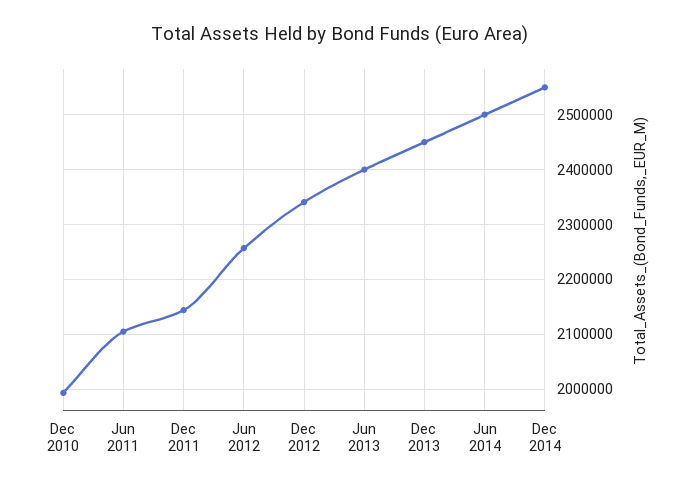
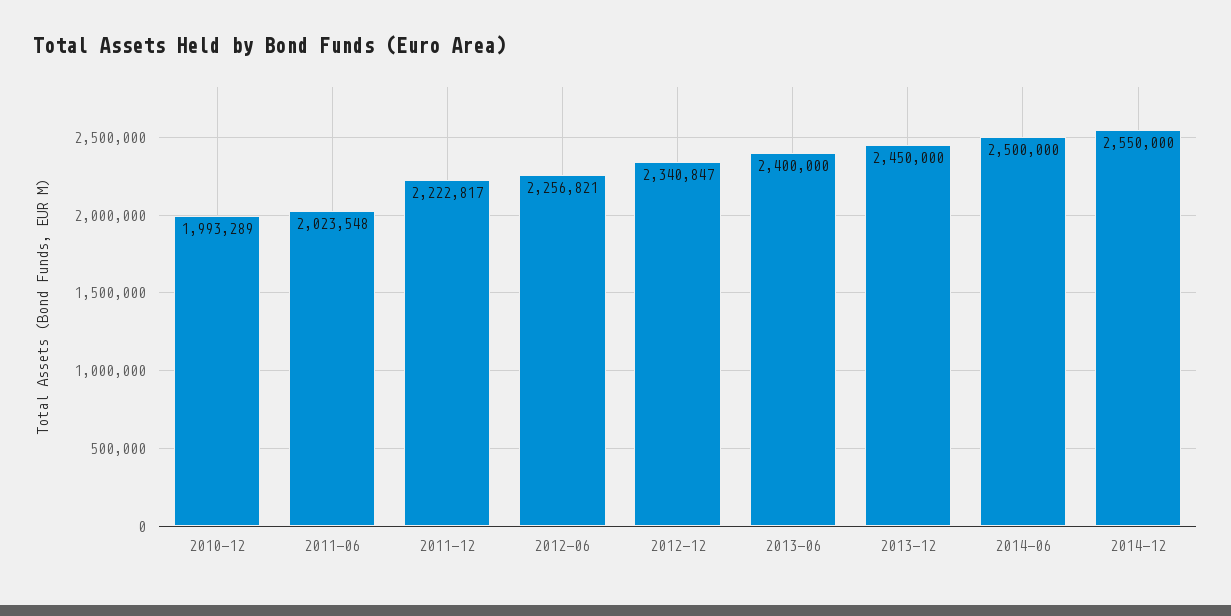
Jun 2011: 2100000 -> 2023548
Dec 2011: 2140000 -> 2222817

